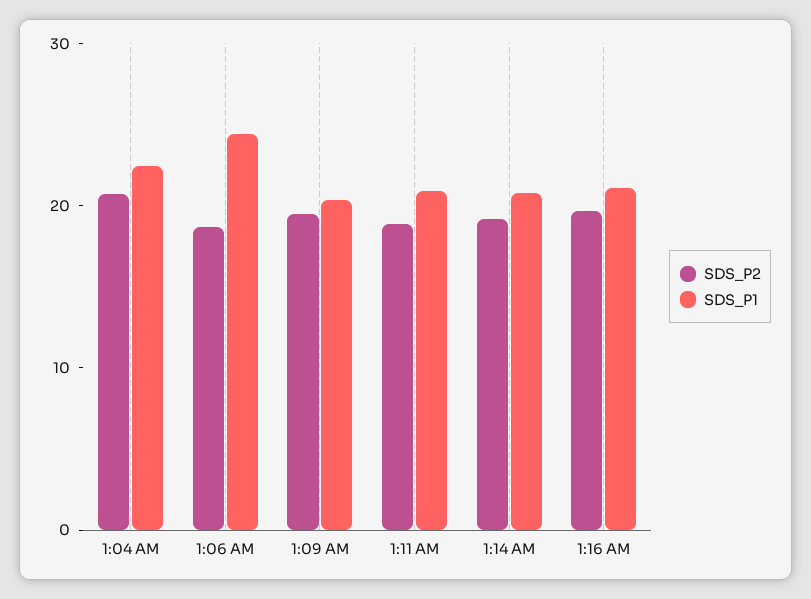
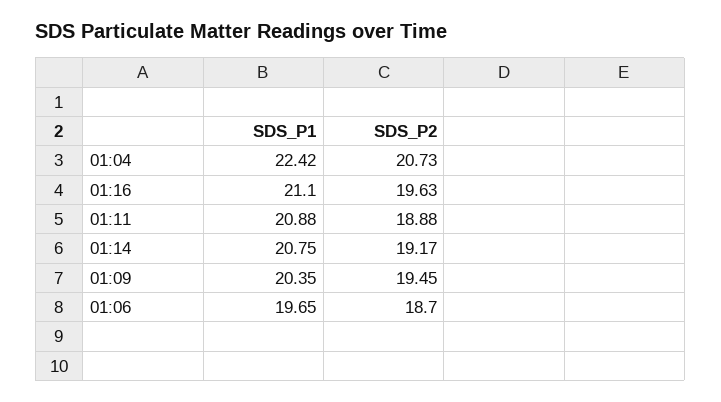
SDS_P1, 1:06 AM: 24 -> 19.65

